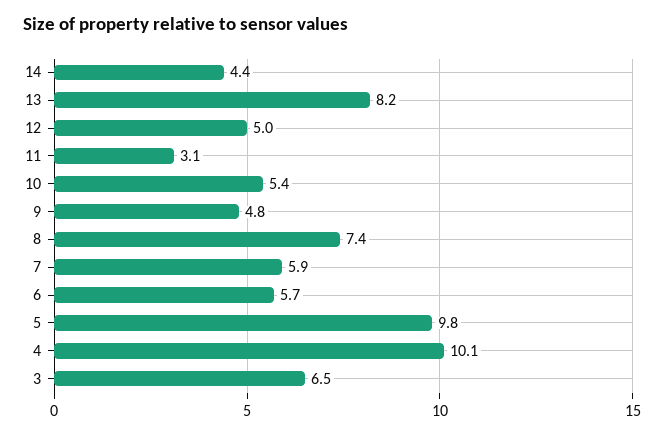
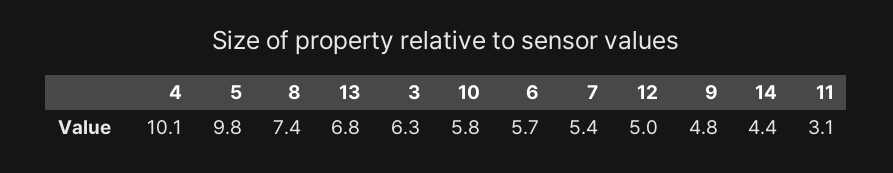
13: 8.2 -> 6.8
10: 5.4 -> 5.8
7: 5.9 -> 5.4
3: 6.5 -> 6.3

